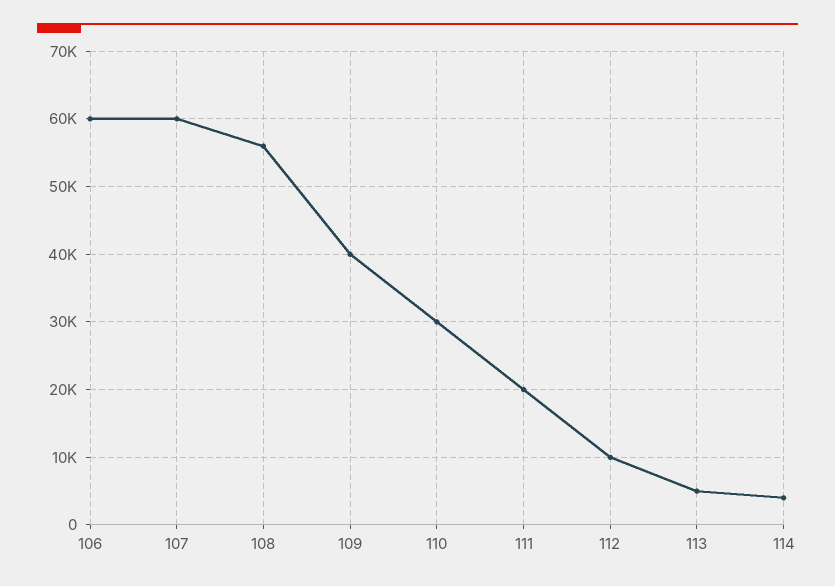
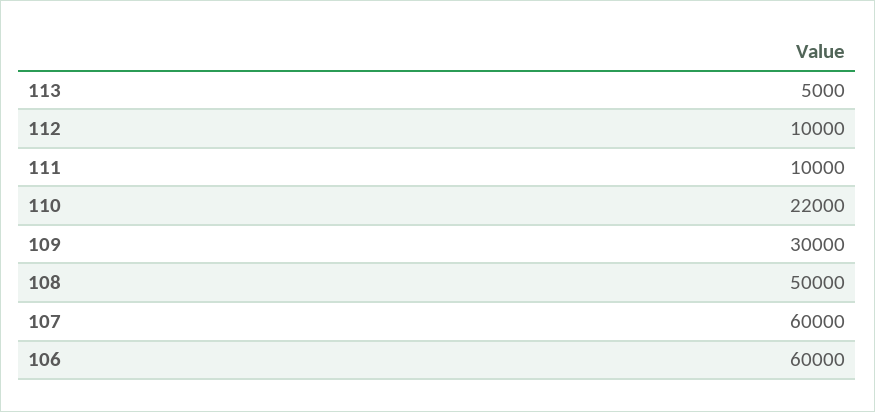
108: 56000 -> 50000
109: 40000 -> 30000
110: 30000 -> 22000
111: 20000 -> 10000
114: 4000 -> none

